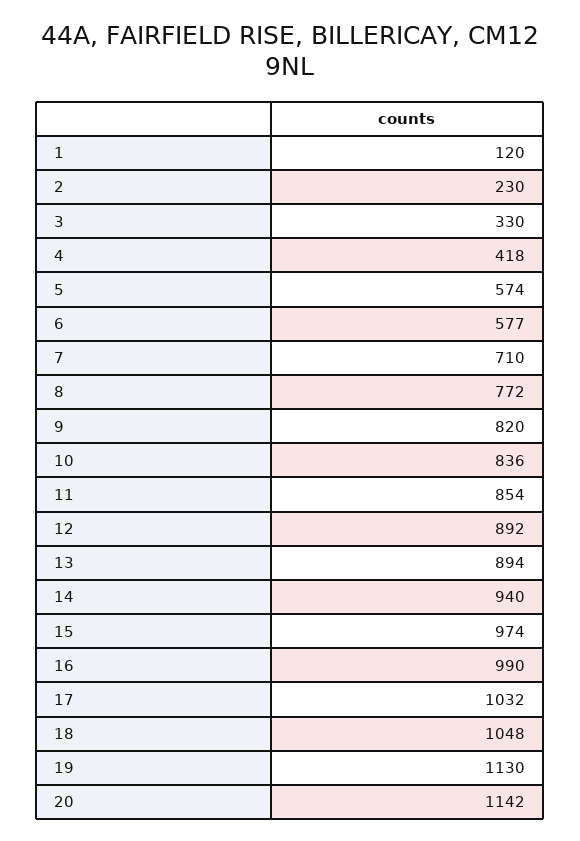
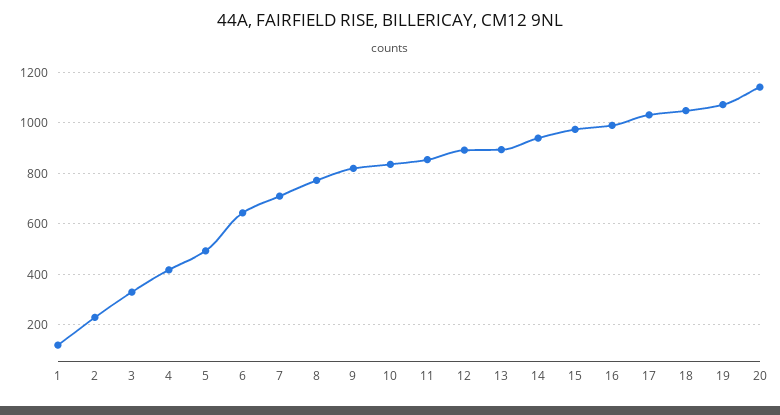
5: 574 -> 500
6: 577 -> 650
19: 1130 -> 1075

